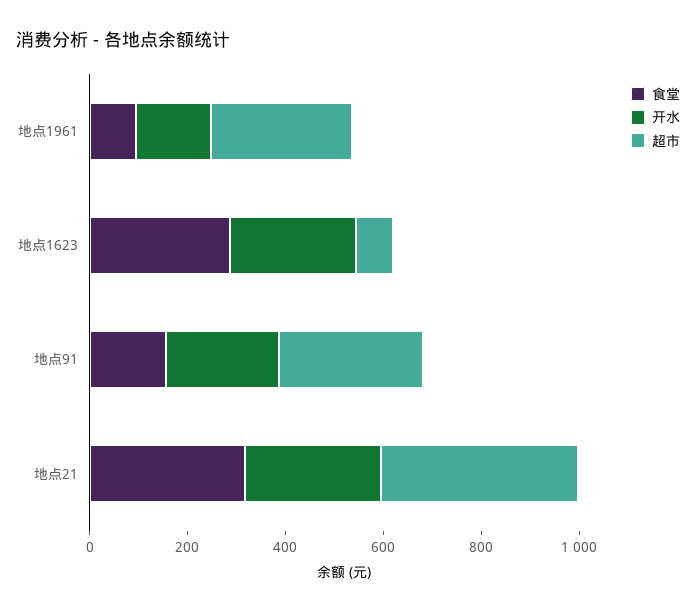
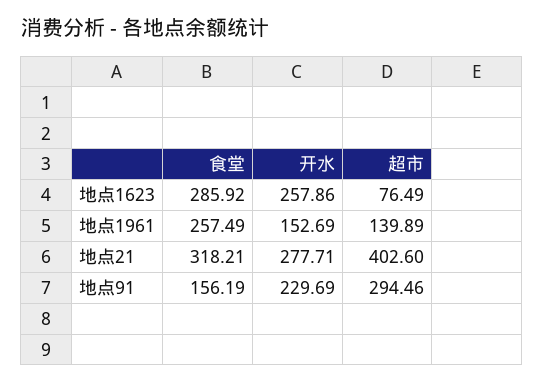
食堂, 地点1961: 100 -> 257.49
超市, 地点1961: 300 -> 139.89

